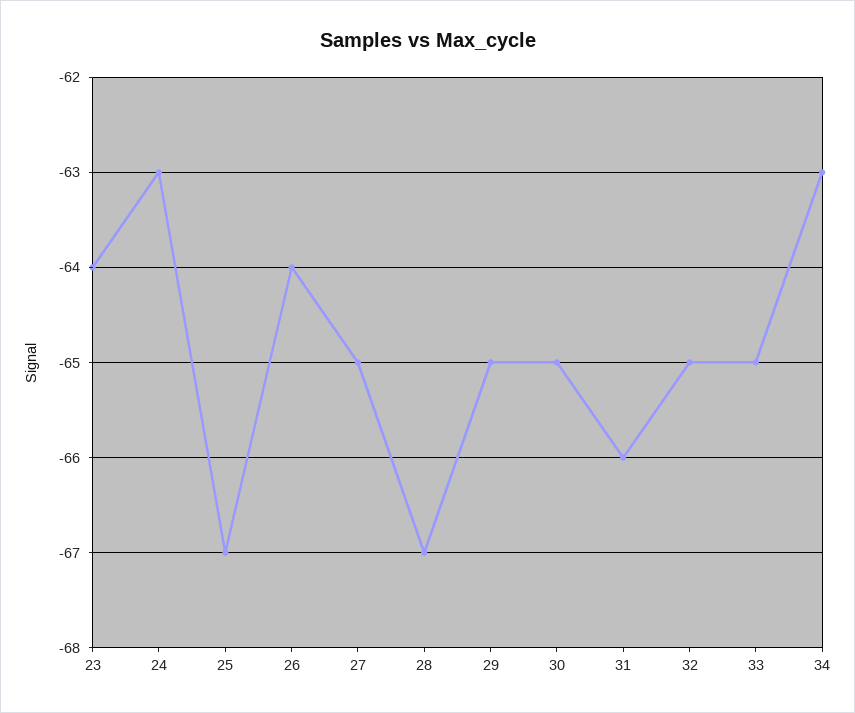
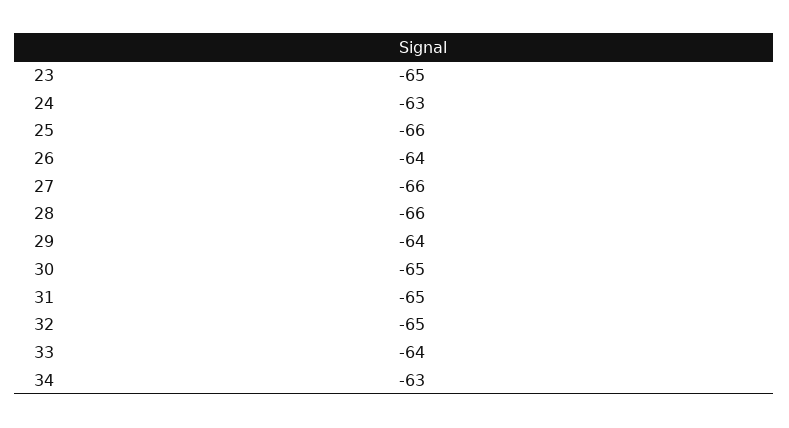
23: -64 -> -65
25: -67 -> -66
27: -65 -> -66
28: -67 -> -66
29: -65 -> -64
31: -66 -> -65
33: -65 -> -64

